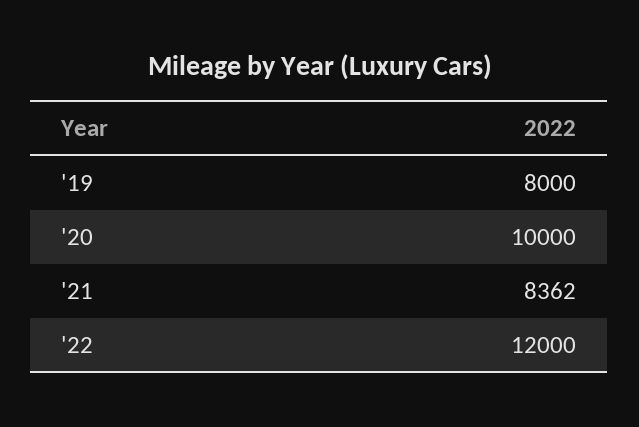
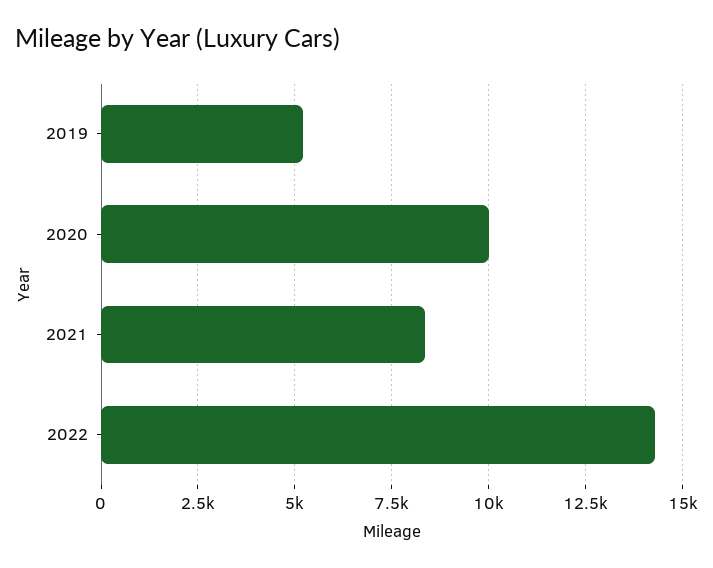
'19: 8000 -> 5250
'22: 12000 -> 14250

